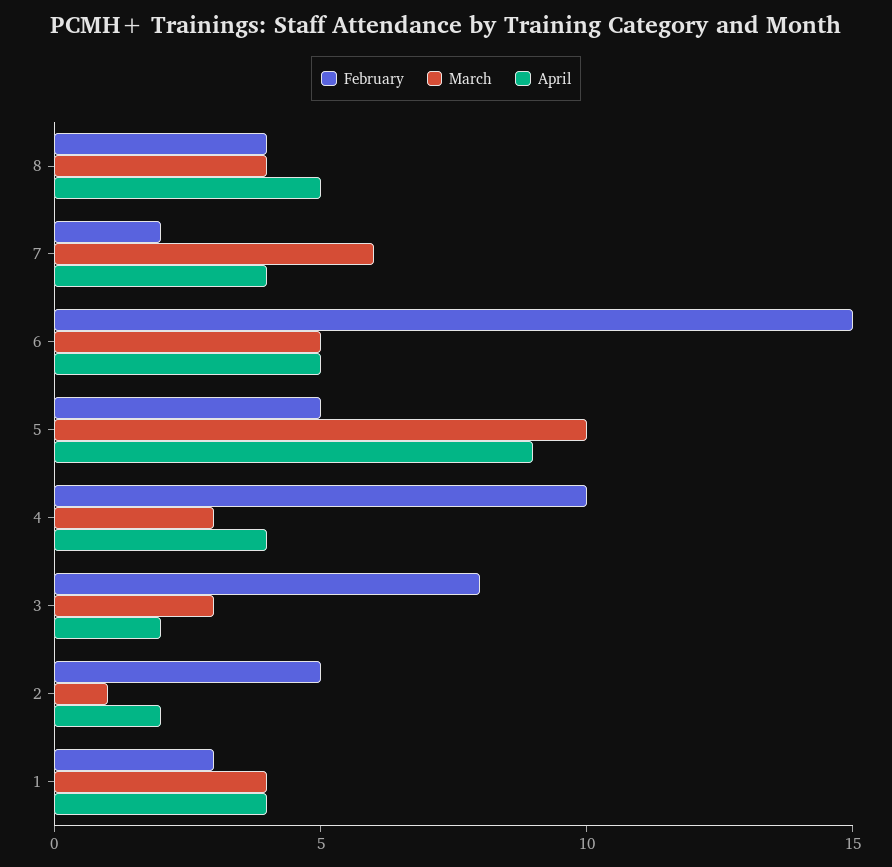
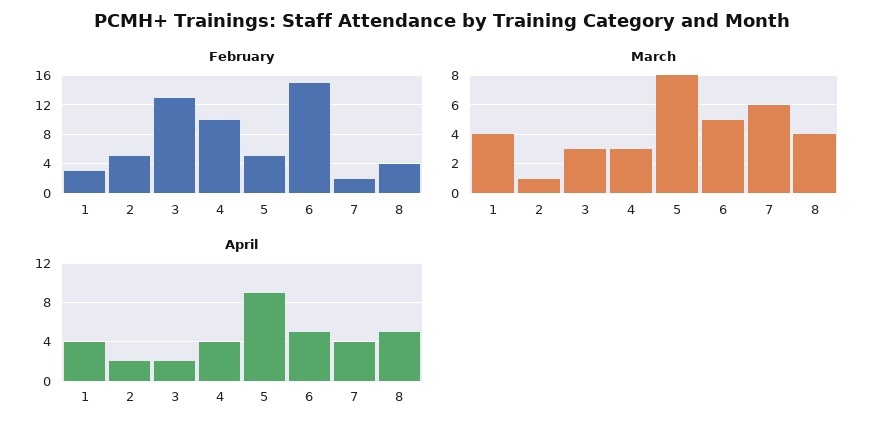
March, 5: 10 -> 8
February, 3: 8 -> 13

